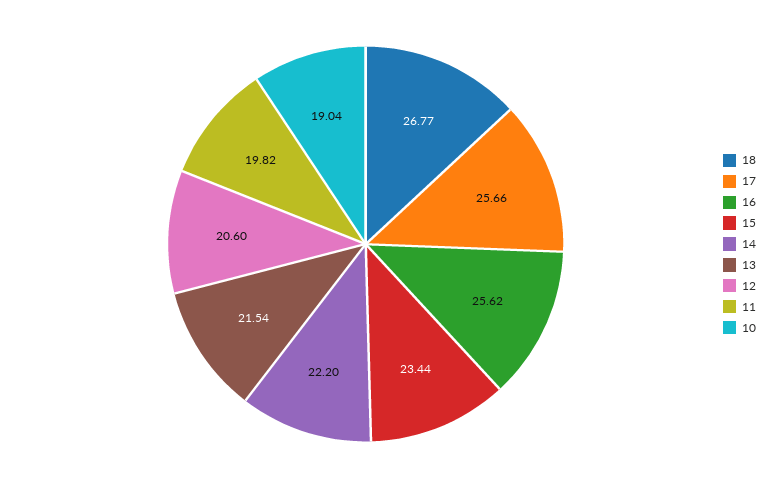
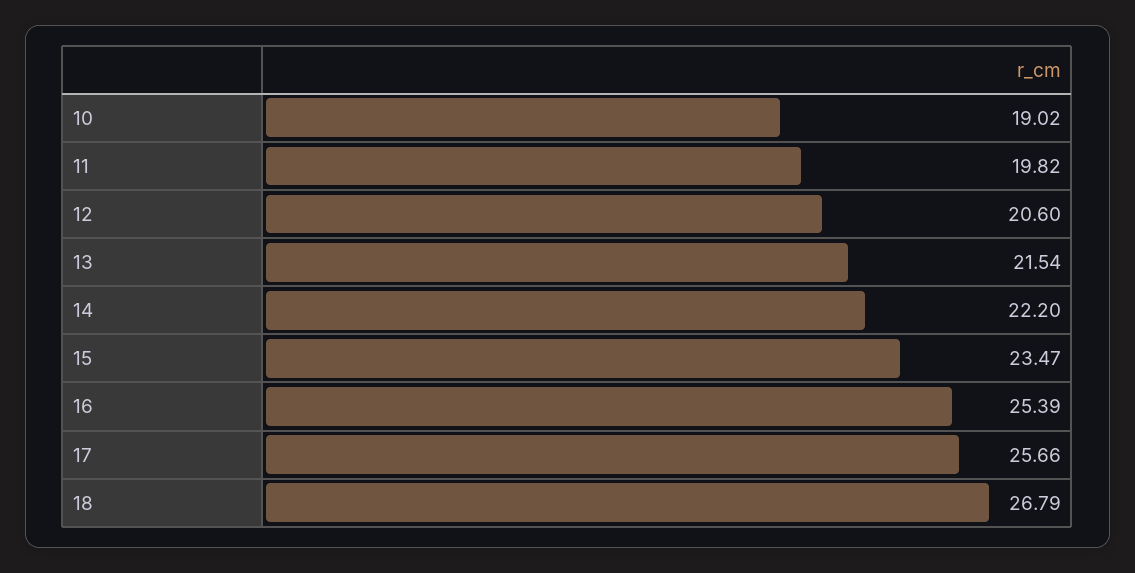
18: 26.77 -> 26.79
16: 25.62 -> 25.39
15: 23.44 -> 23.47
10: 19.04 -> 19.02

